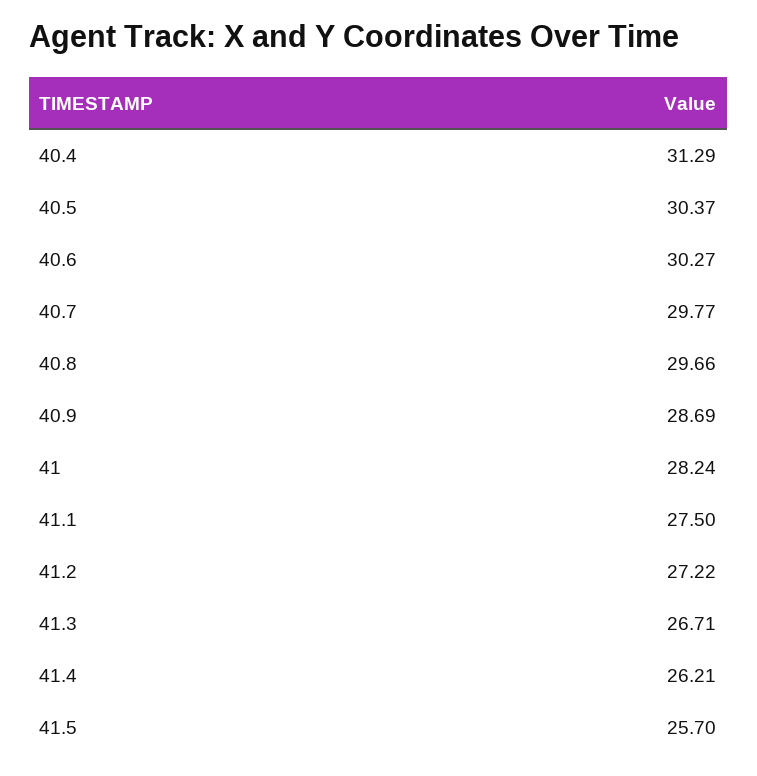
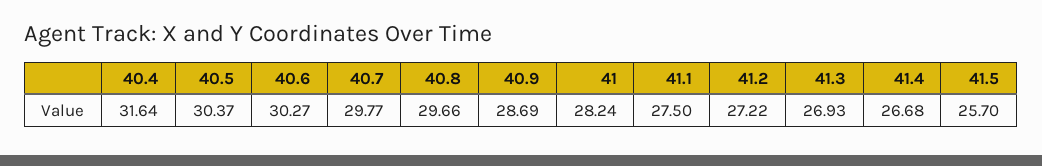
40.4: 31.29 -> 31.64
41.3: 26.71 -> 26.93
41.4: 26.21 -> 26.68

